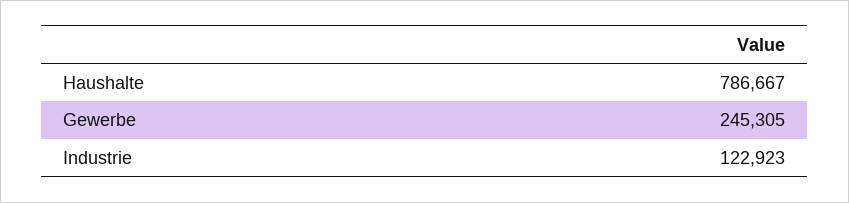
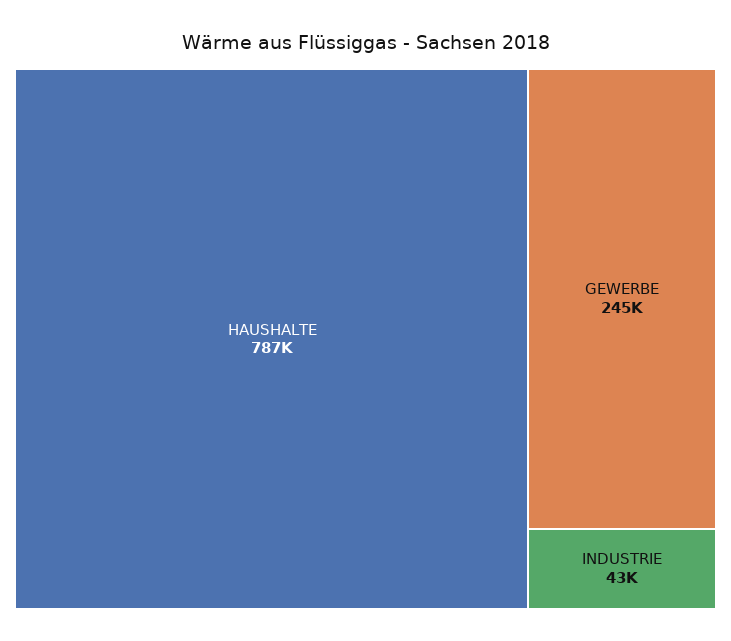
Industrie: 122923 -> 43000

